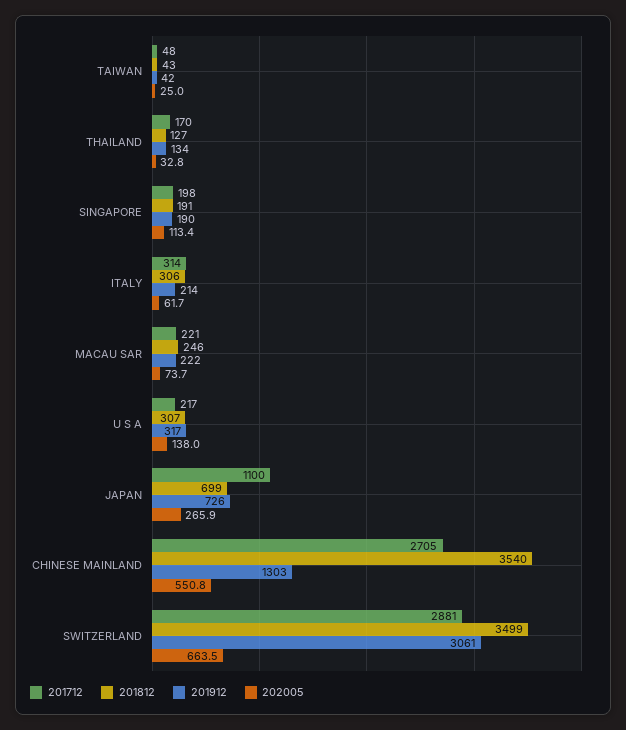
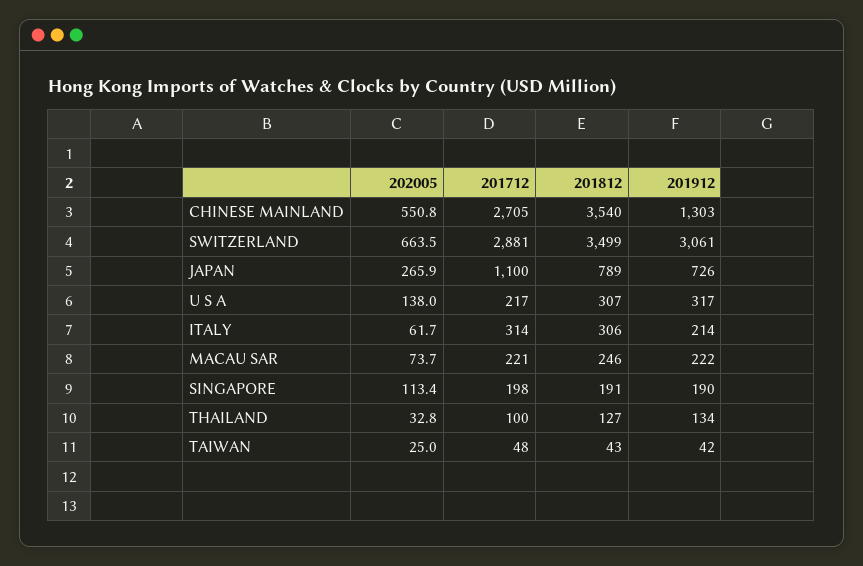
201712, THAILAND: 170 -> 100
201812, JAPAN: 699 -> 789

